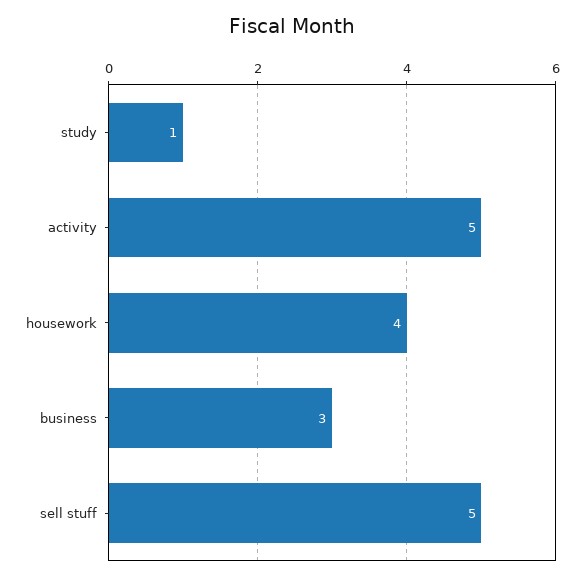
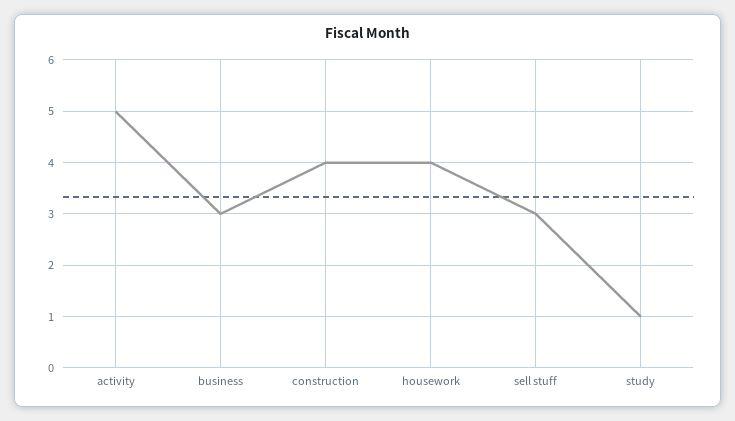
sell stuff: 5 -> 3
construction: none -> 4

